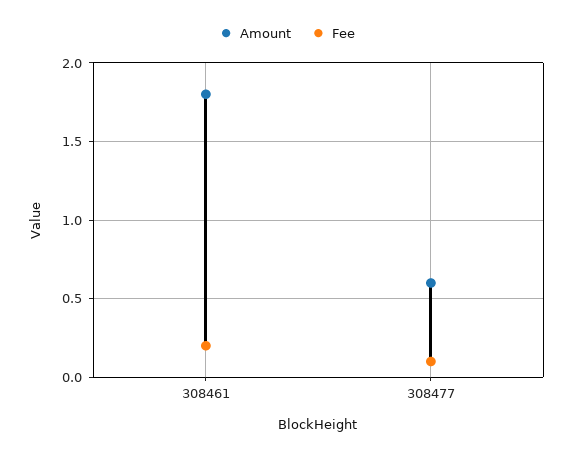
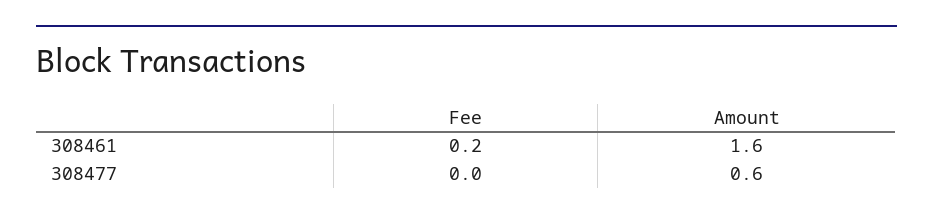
Amount, 308461: 1.8 -> 1.6
Fee, 308477: 0.1 -> 0

